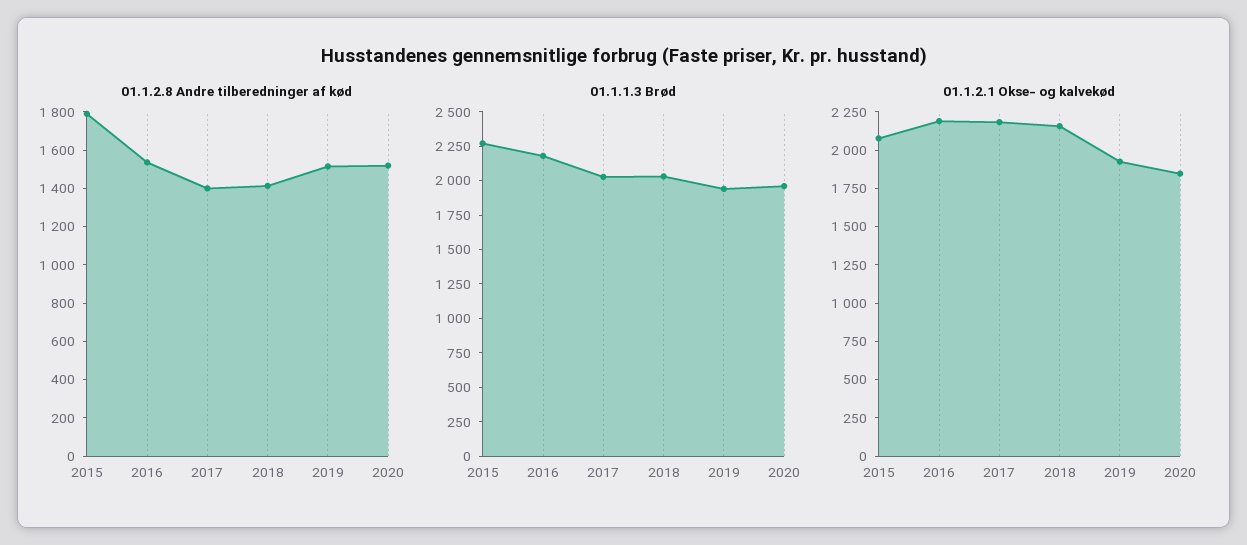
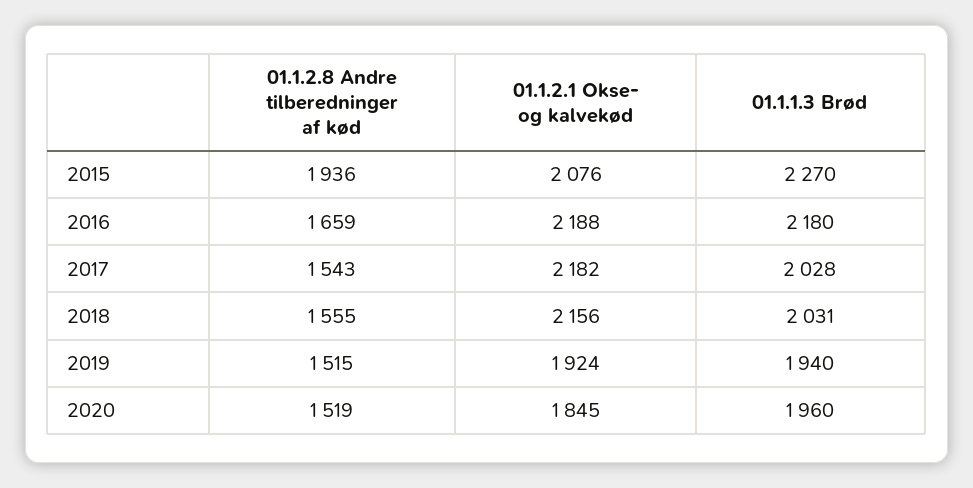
01.1.2.8 Andre tilberedninger af kød, 2015: 1800 -> 1936
01.1.2.8 Andre tilberedninger af kød, 2016: 1550 -> 1659
01.1.2.8 Andre tilberedninger af kød, 2017: 1400 -> 1543
01.1.2.8 Andre tilberedninger af kød, 2018: 1400 -> 1555

